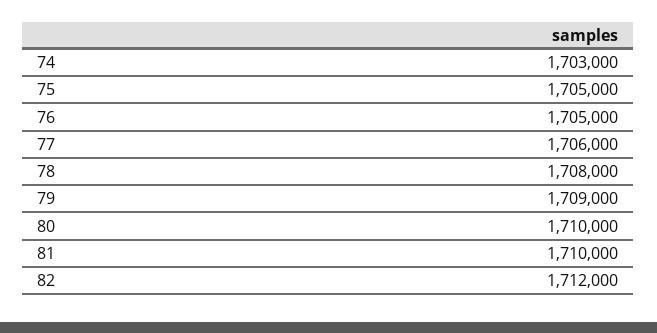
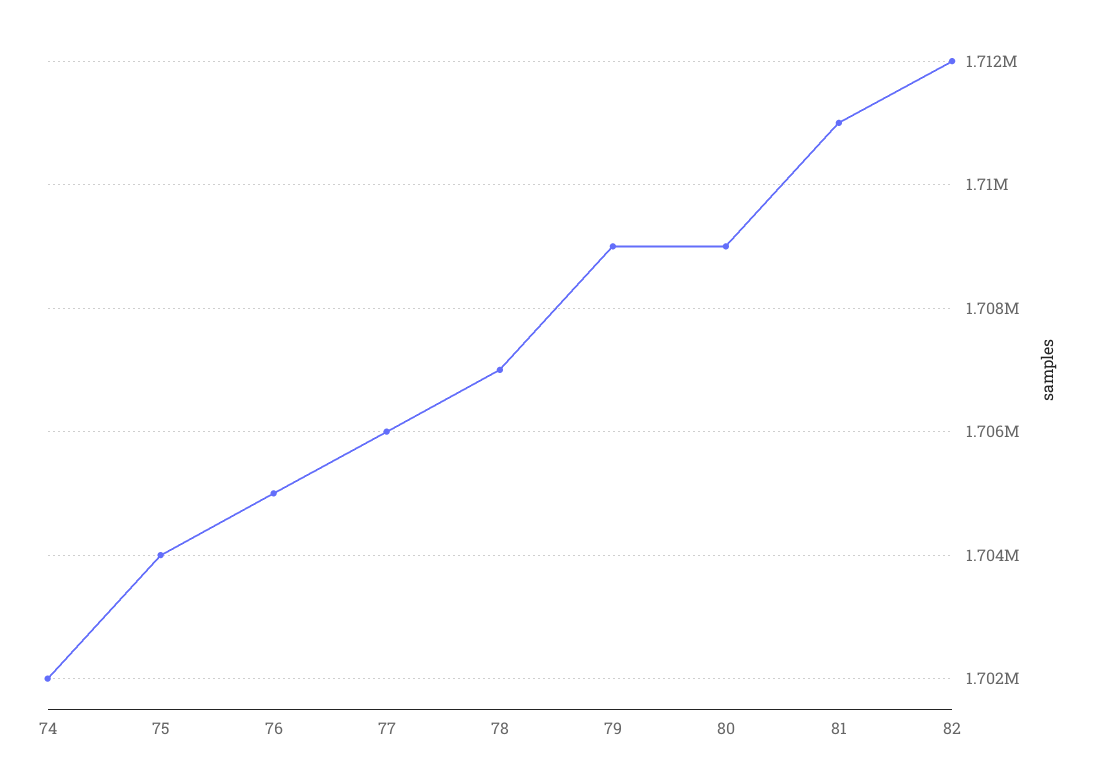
74: 1703000 -> 1702000
75: 1705000 -> 1704000
78: 1708000 -> 1707000
80: 1710000 -> 1709000
81: 1710000 -> 1711000

